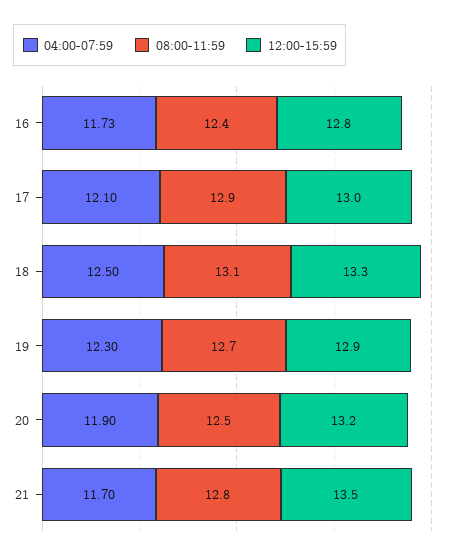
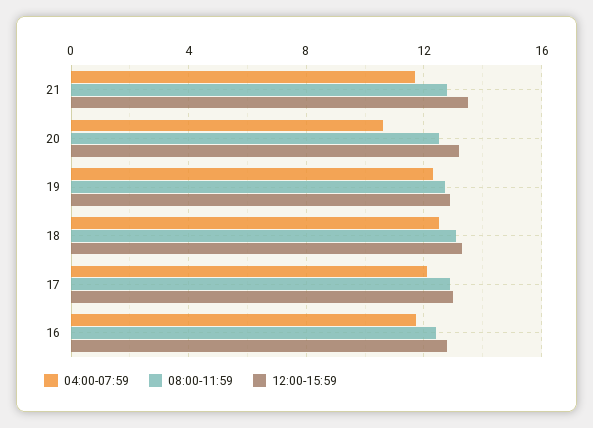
04:00-07:59, 20: 11.9 -> 10.5

